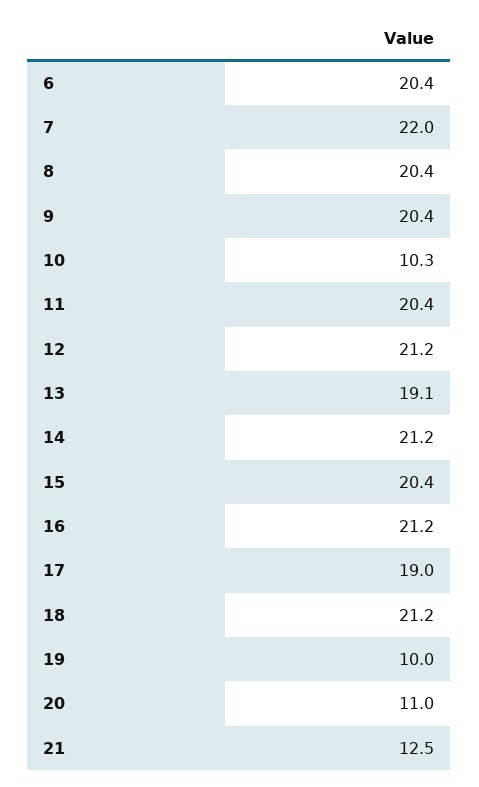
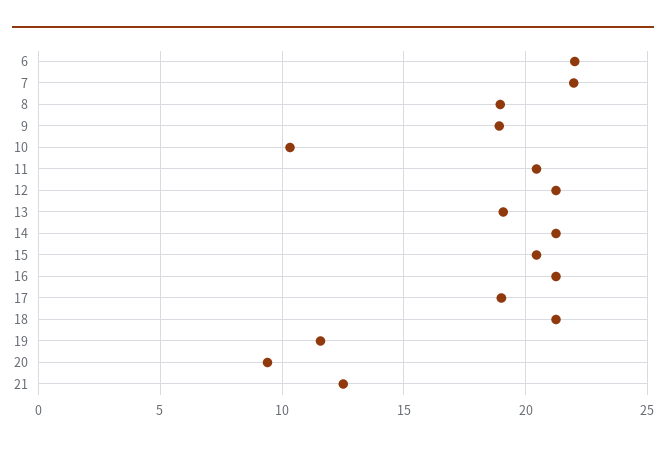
6: 20.4 -> 22
8: 20.4 -> 19
9: 20.4 -> 19
19: 10 -> 11.5
20: 11 -> 9.5

